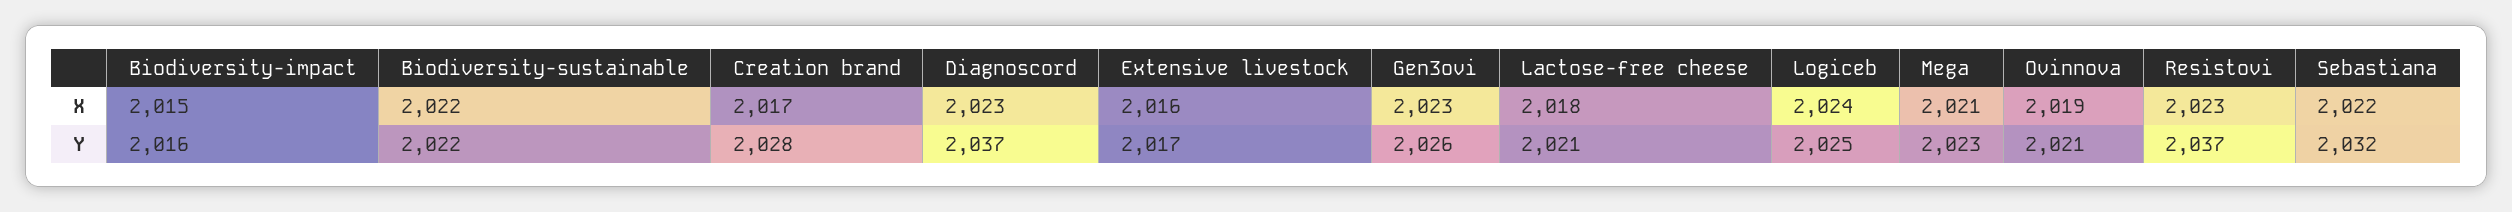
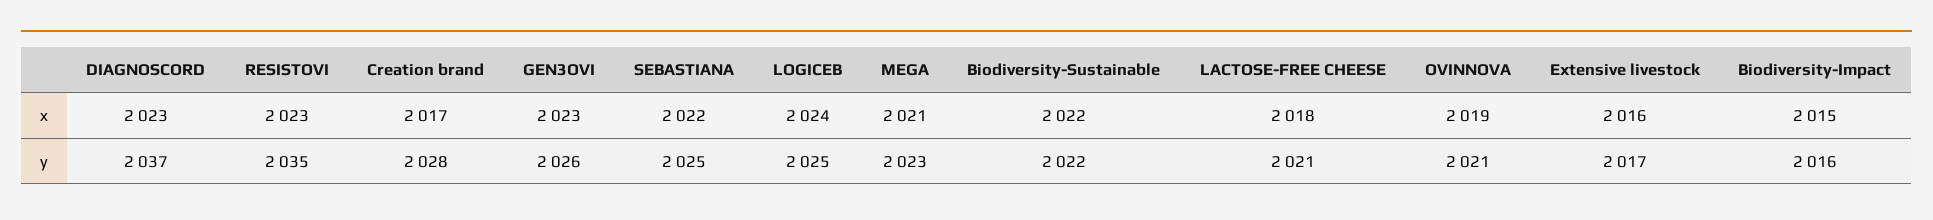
Resistovi, Y: 2037 -> 2035
Sebastiana, Y: 2032 -> 2025

